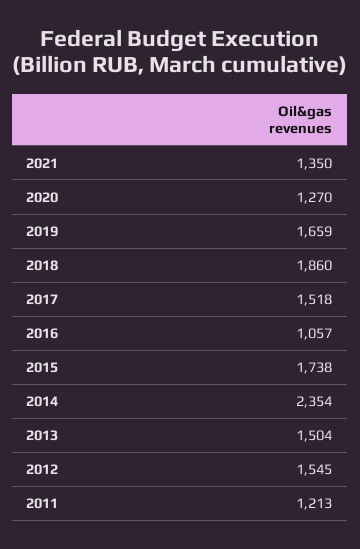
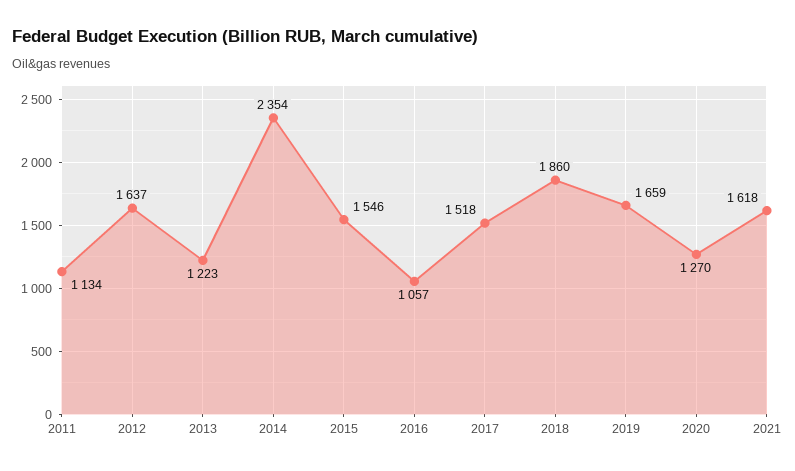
2021: 1350 -> 1618
2015: 1738 -> 1546
2013: 1504 -> 1223
2012: 1545 -> 1637
2011: 1213 -> 1134

